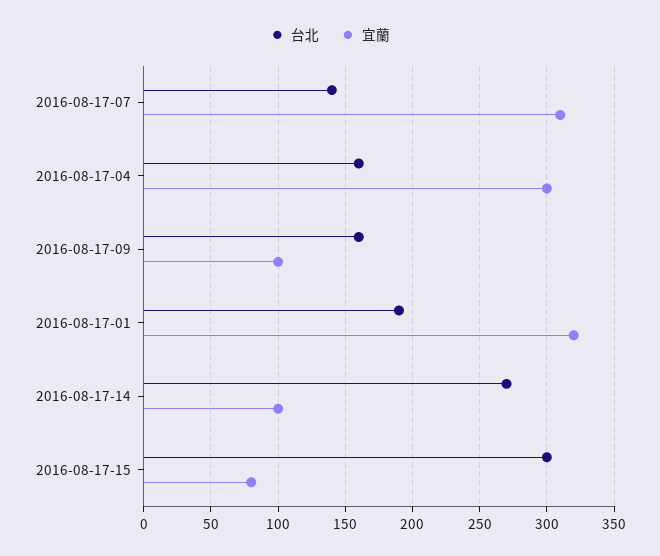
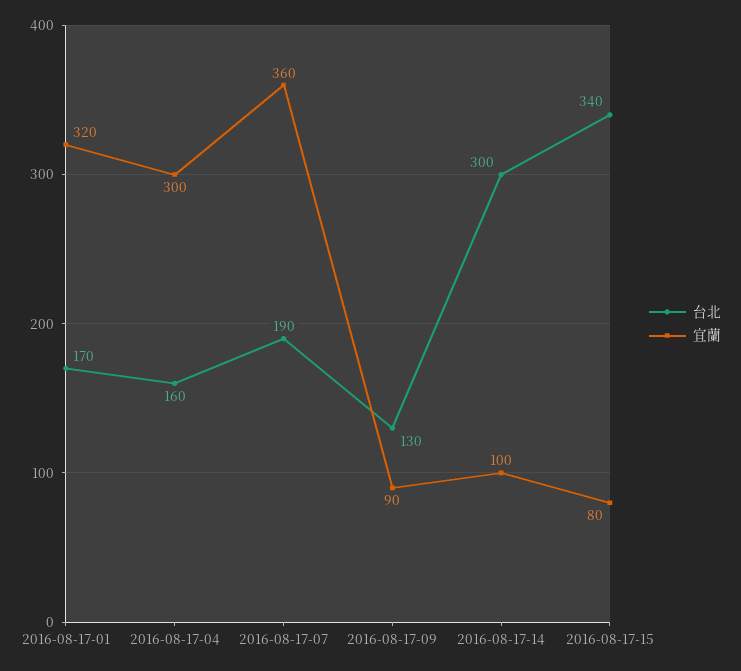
台北, 2016-08-17-07: 140 -> 190
宜蘭, 2016-08-17-07: 310 -> 360
台北, 2016-08-17-09: 160 -> 130
宜蘭, 2016-08-17-09: 100 -> 90
台北, 2016-08-17-01: 190 -> 170
台北, 2016-08-17-14: 270 -> 300
台北, 2016-08-17-15: 300 -> 340

